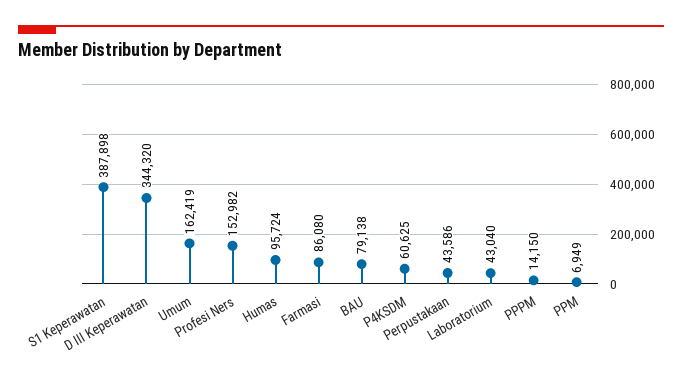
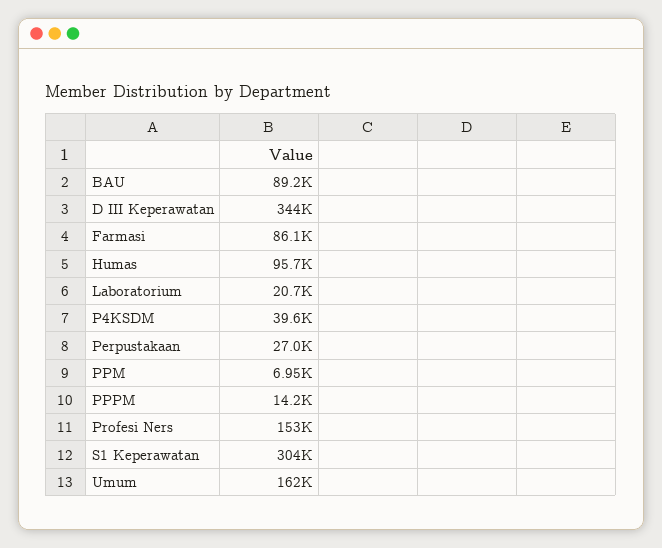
S1 Keperawatan: 387898 -> 304000
BAU: 79138 -> 89200
P4KSDM: 60625 -> 39600
Perpustakaan: 43586 -> 27000
Laboratorium: 43040 -> 20700

